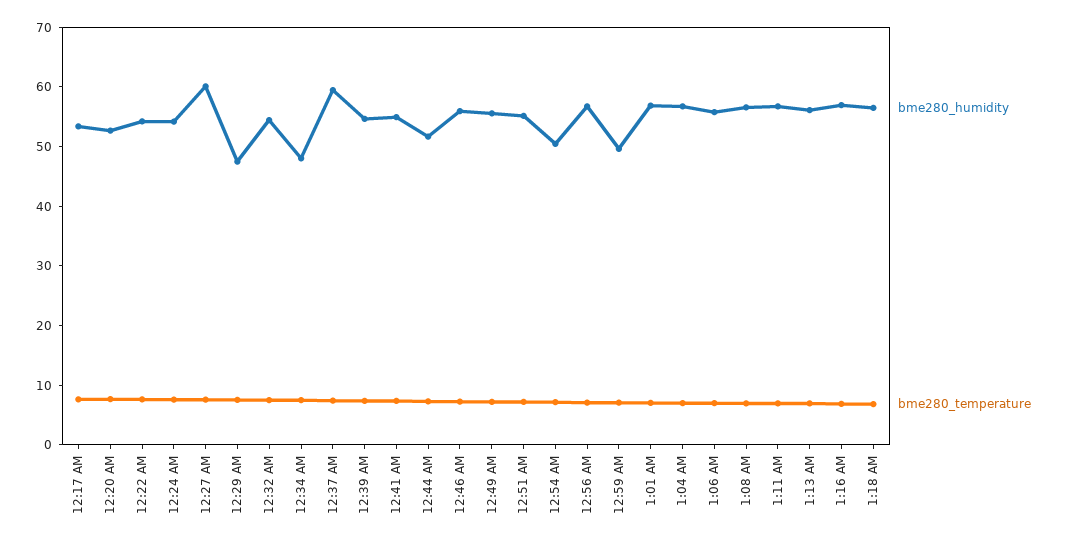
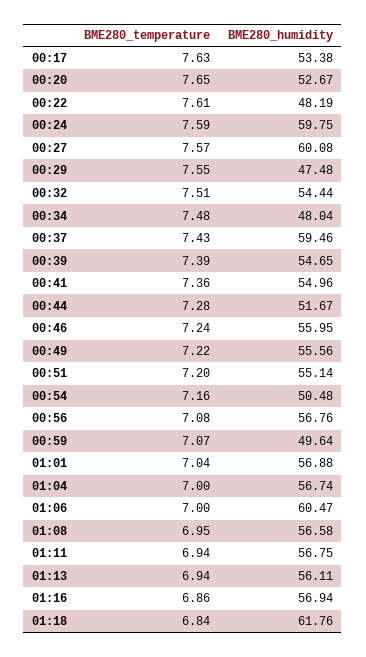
bme280_humidity, 12:22 AM: 54 -> 48.19
bme280_humidity, 12:24 AM: 54 -> 59.75
bme280_humidity, 1:06 AM: 56 -> 60.47
bme280_humidity, 1:18 AM: 56 -> 61.76

